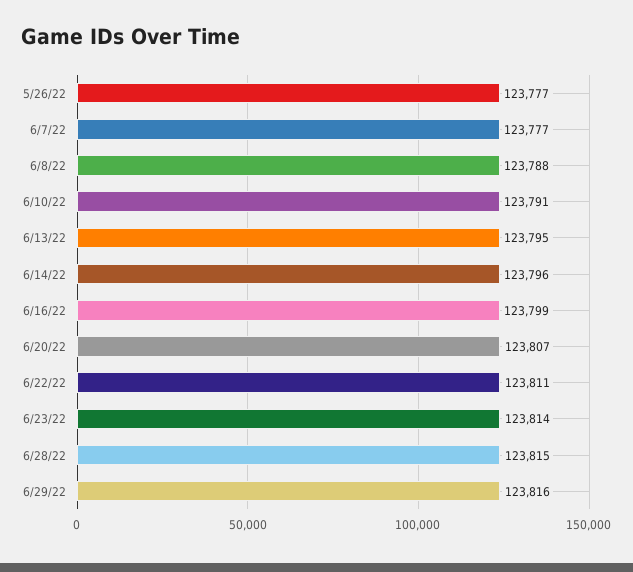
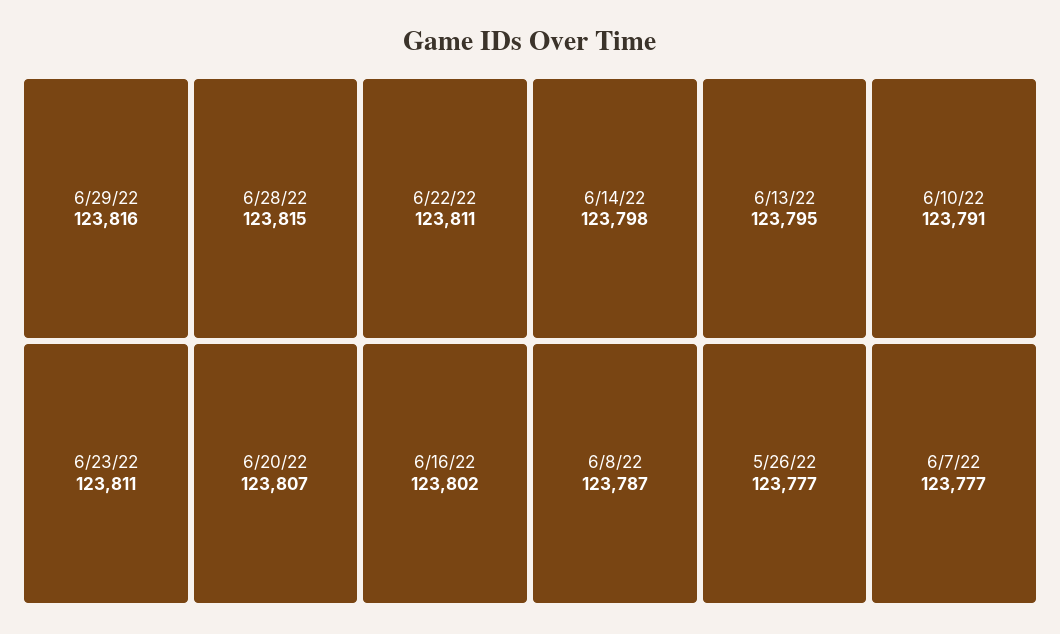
6/8/22: 123788 -> 123787
6/14/22: 123796 -> 123798
6/16/22: 123799 -> 123802
6/23/22: 123814 -> 123811

